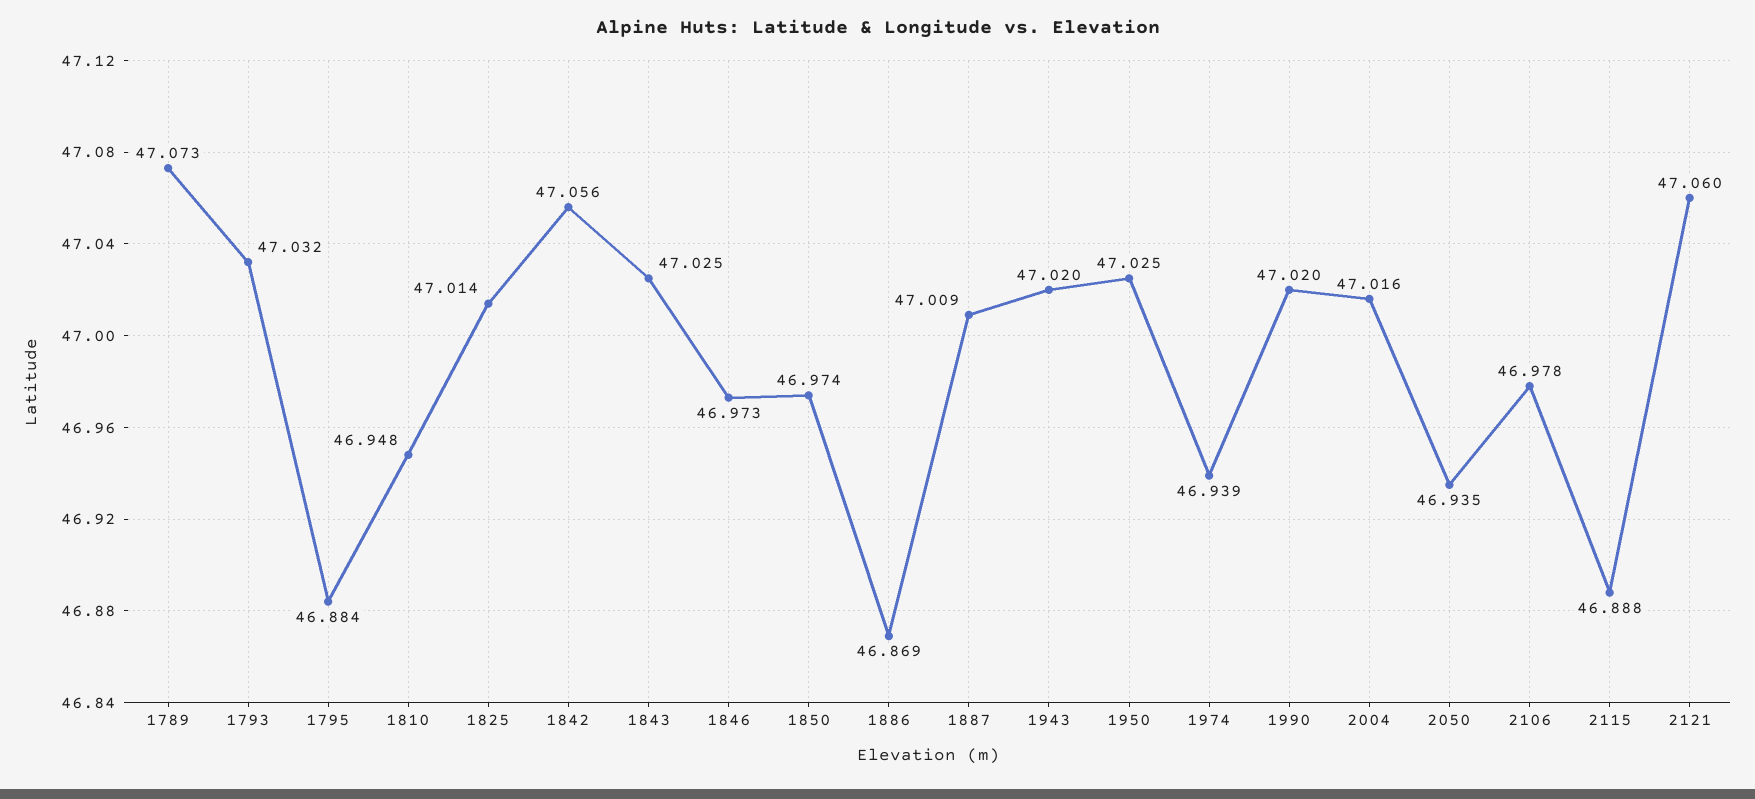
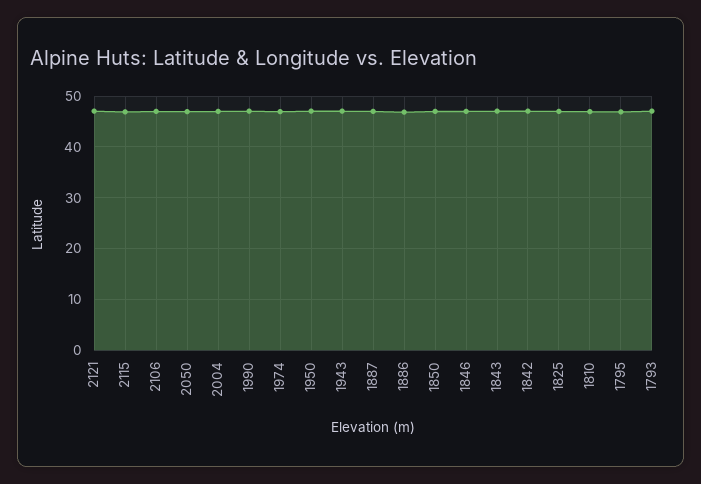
1789: 47.073 -> none

